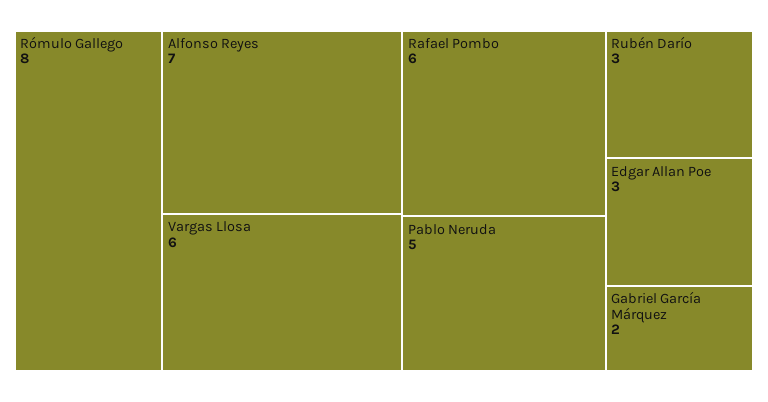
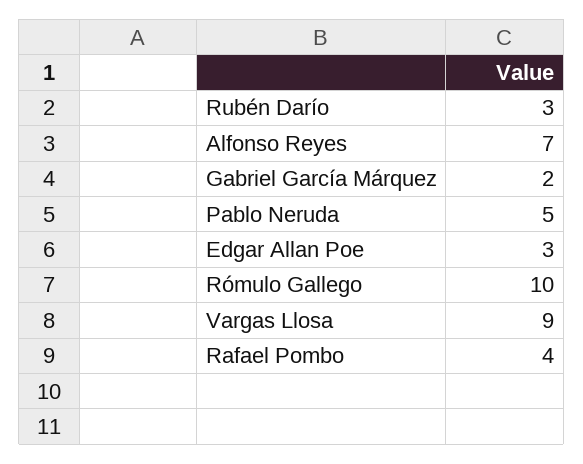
Rómulo Gallego: 8 -> 10
Vargas Llosa: 6 -> 9
Rafael Pombo: 6 -> 4

